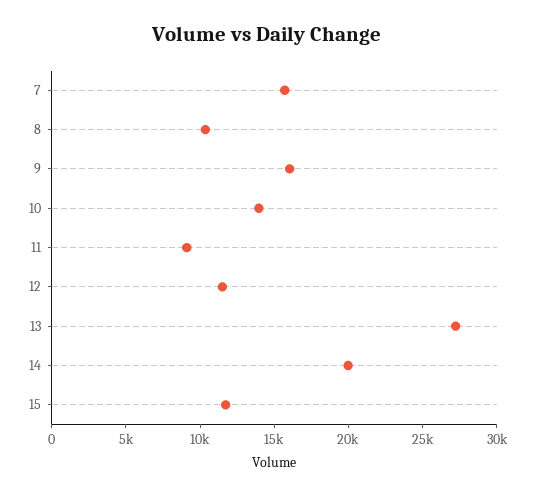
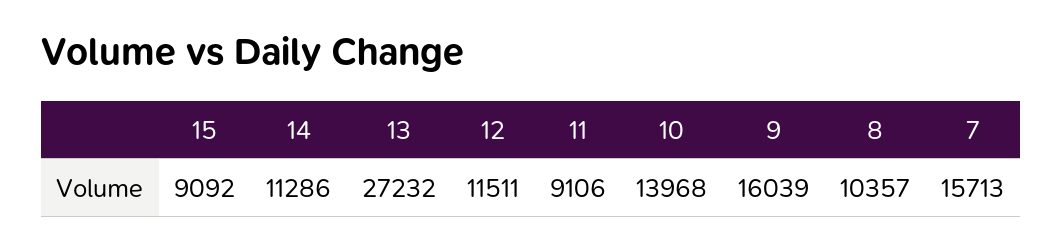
14: 20000 -> 11286
15: 12000 -> 9092

